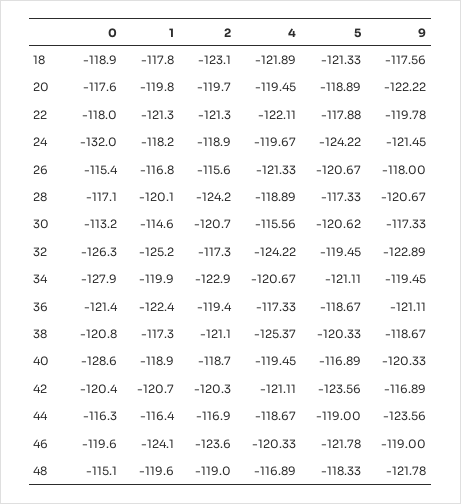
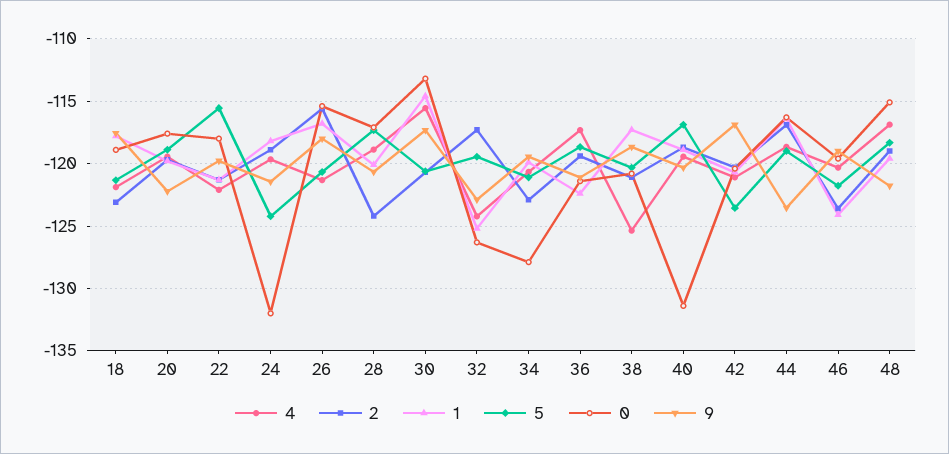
5, 22: -117.88 -> -115.5
0, 40: -128.6 -> -131.5

